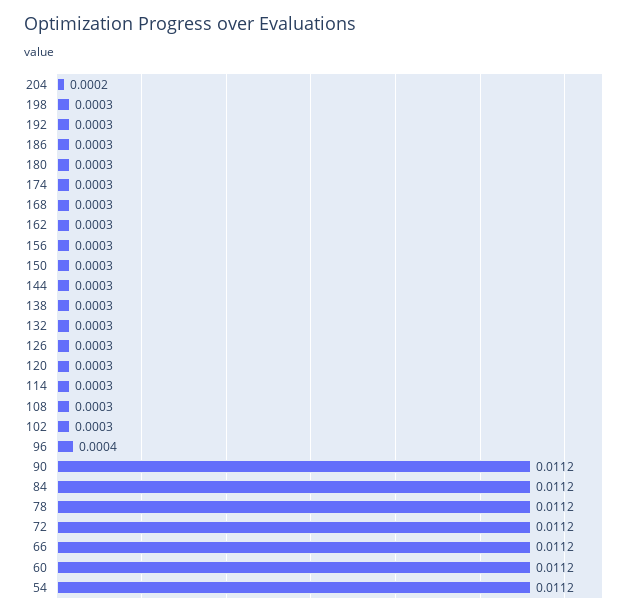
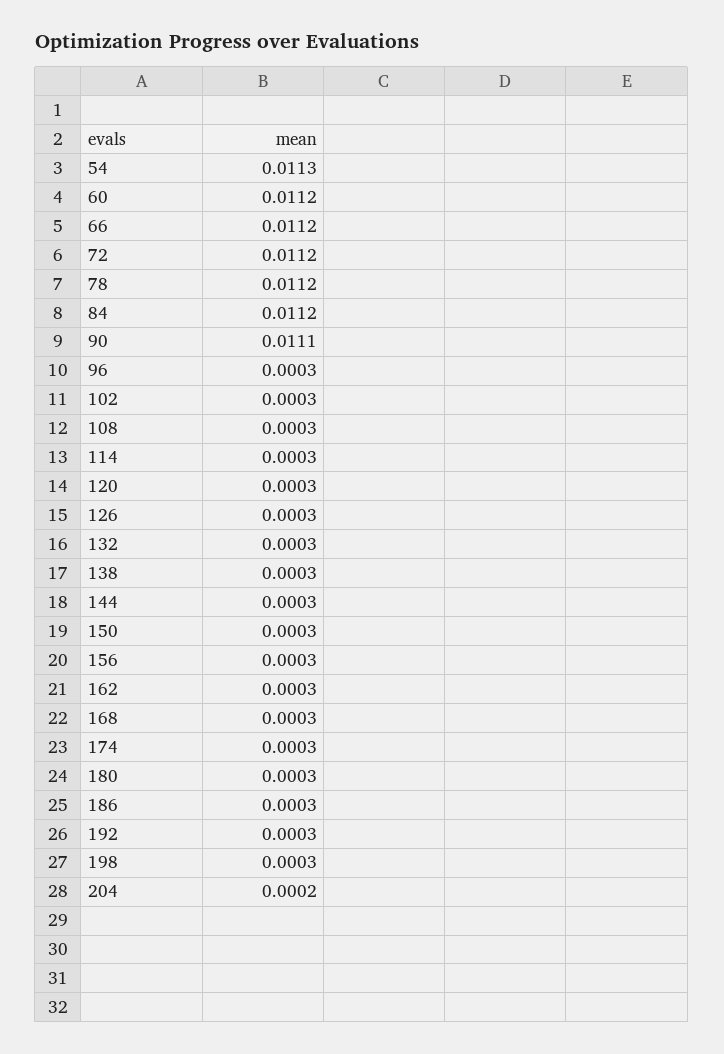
96: 0.0004 -> 0.0003
90: 0.0112 -> 0.0111
54: 0.0112 -> 0.0113

